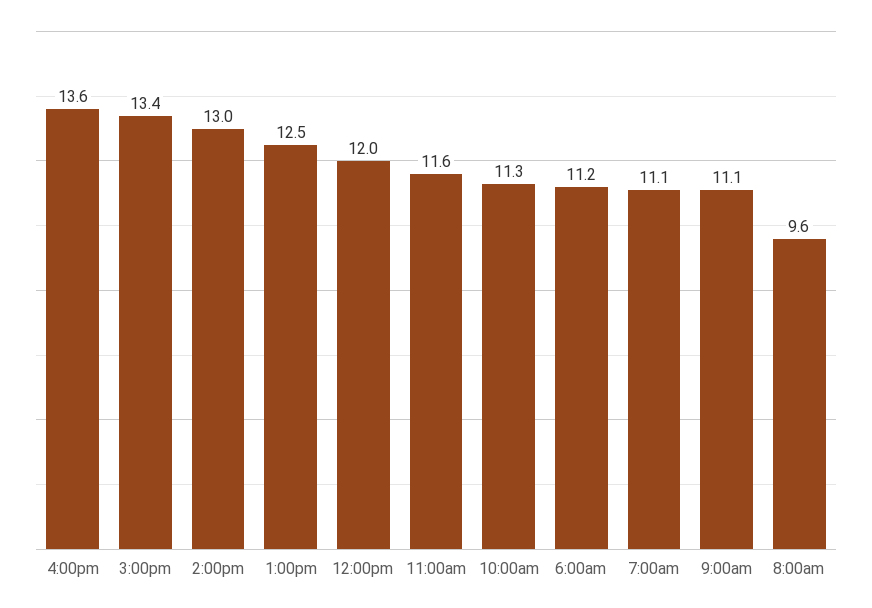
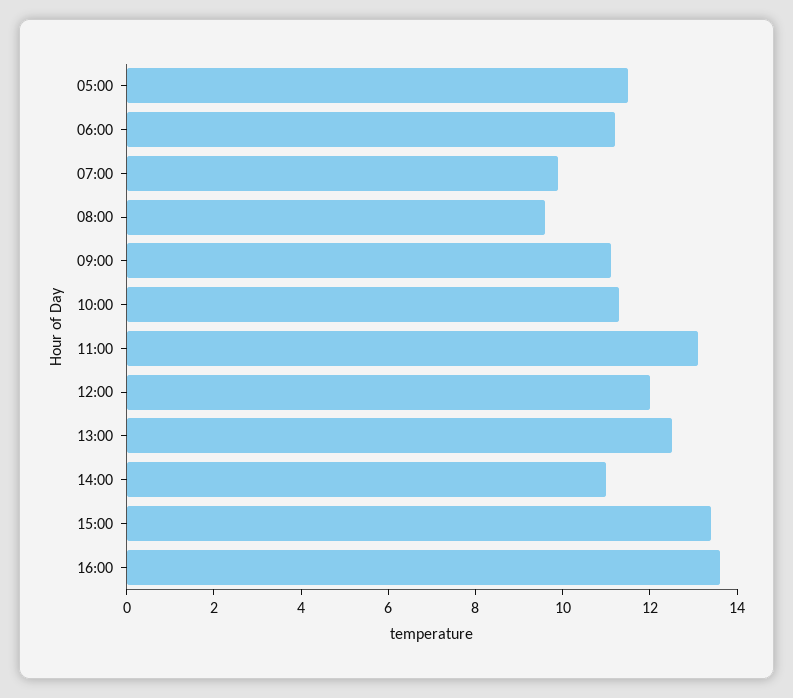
2:00pm: 13 -> 11
11:00am: 11.6 -> 13
7:00am: 11.1 -> 10
05:00: none -> 11.5

